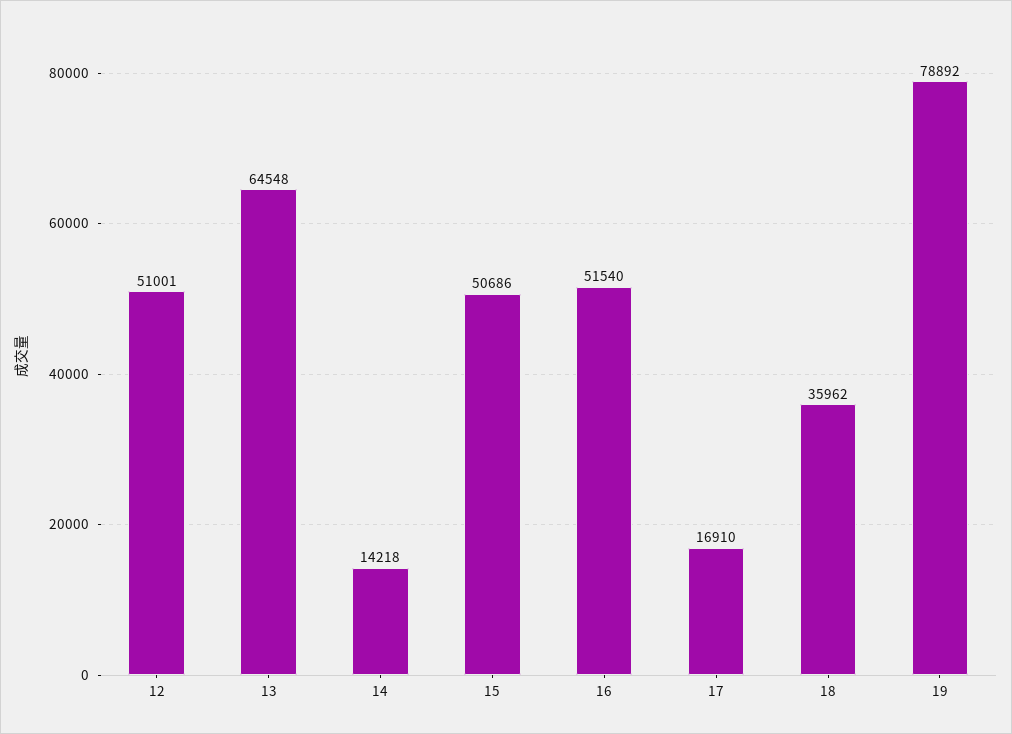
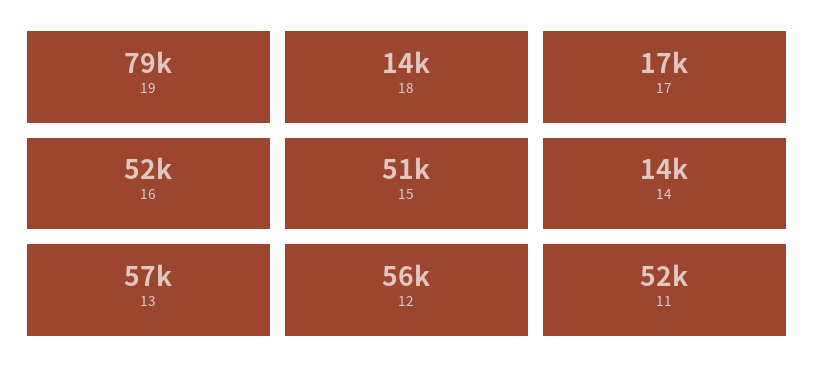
12: 51001 -> 56000
13: 64548 -> 57000
18: 35962 -> 14000
11: none -> 52000

